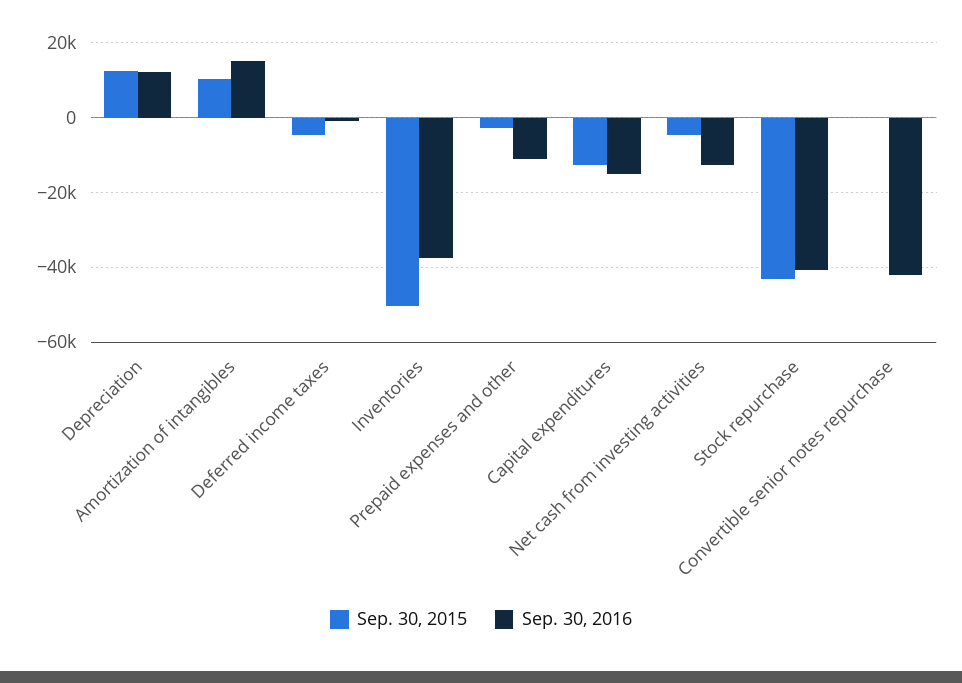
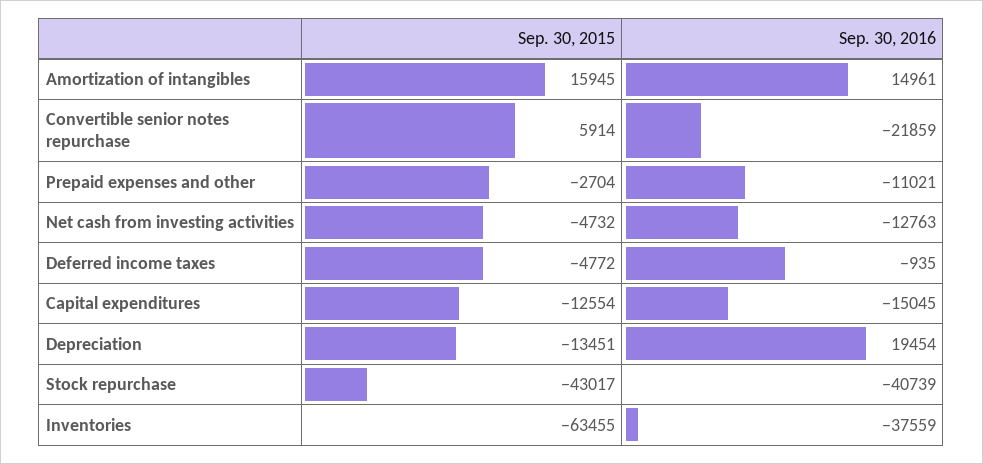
Sep. 30, 2015, Depreciation: 12000 -> -13451
Sep. 30, 2016, Depreciation: 12000 -> 19454
Sep. 30, 2015, Amortization of intangibles: 10000 -> 15945
Sep. 30, 2015, Inventories: -50000 -> -63455
Sep. 30, 2015, Convertible senior notes repurchase: 0 -> 5914
Sep. 30, 2016, Convertible senior notes repurchase: -42000 -> -21859

